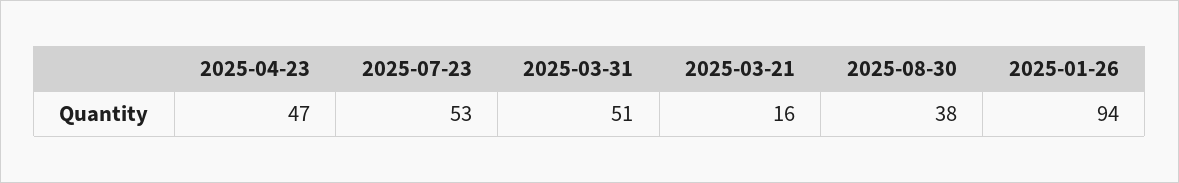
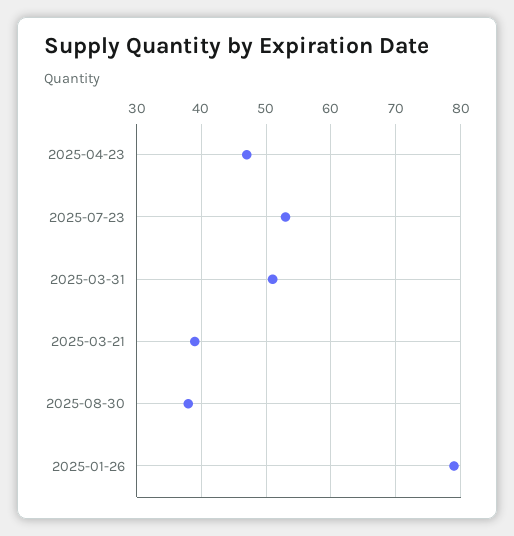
2025-03-21: 16 -> 39
2025-01-26: 94 -> 79

